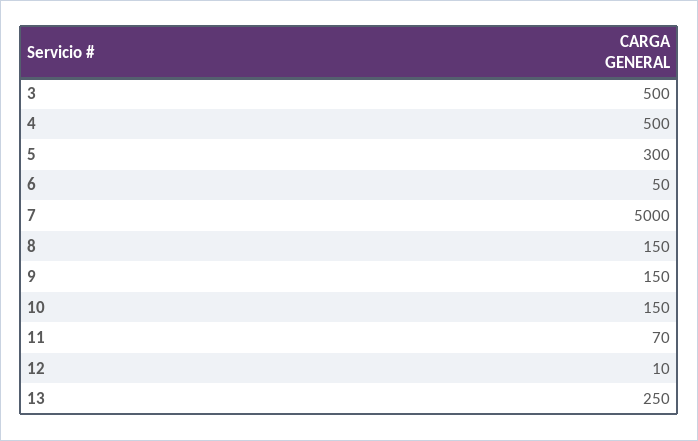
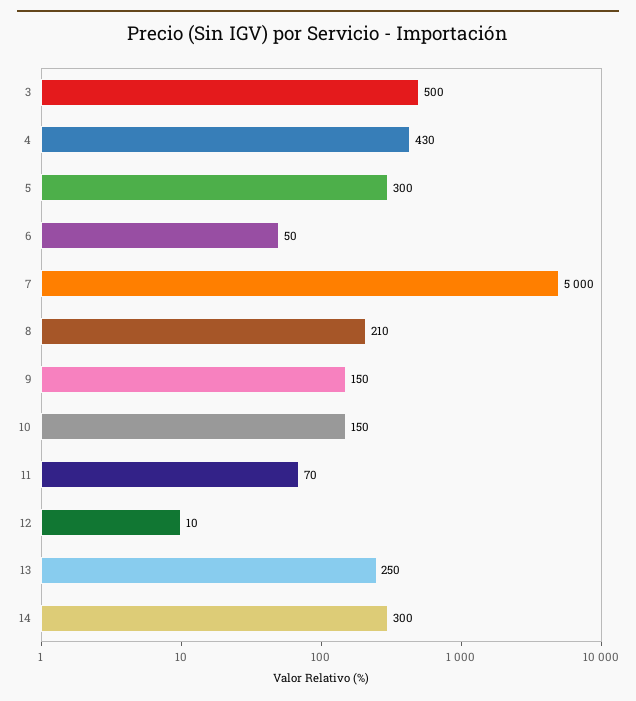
4: 500 -> 430
8: 150 -> 210
14: none -> 300

